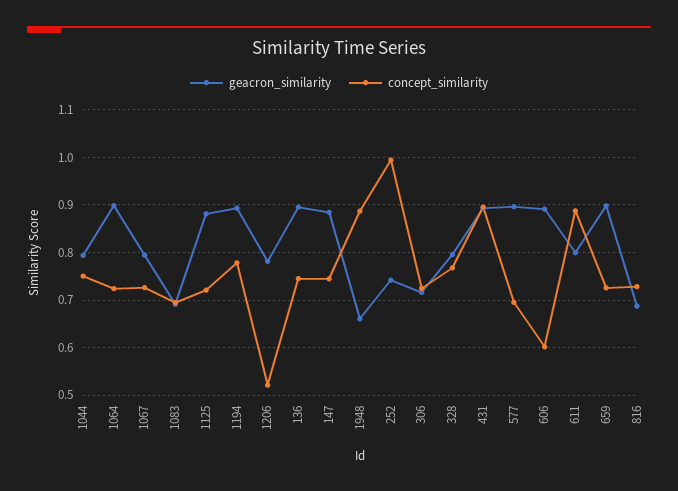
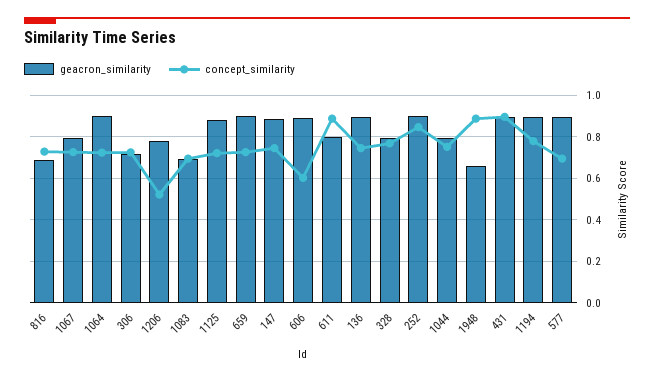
geacron_similarity, 252: 0.74 -> 0.9
concept_similarity, 252: 1 -> 0.85

